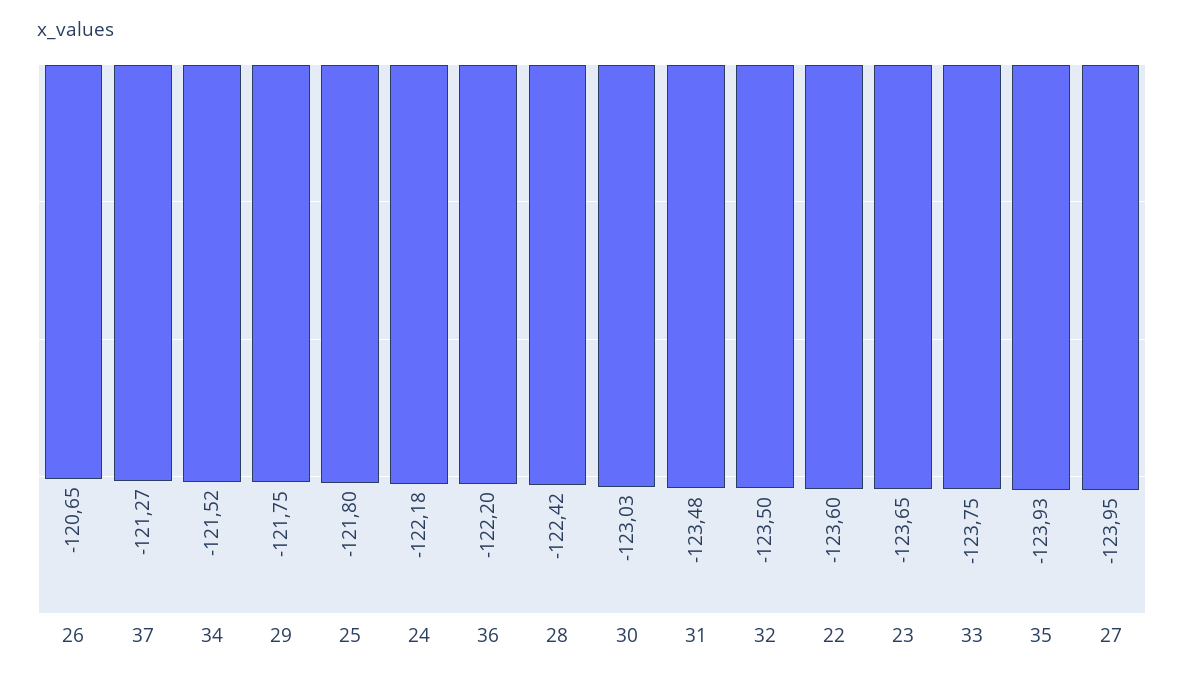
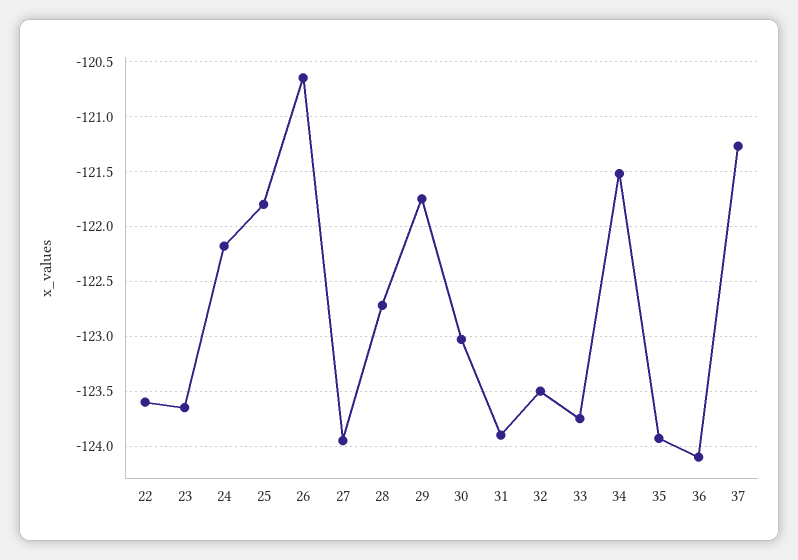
36: -122.2 -> -124.1
28: -122.42 -> -122.7
31: -123.48 -> -123.9

